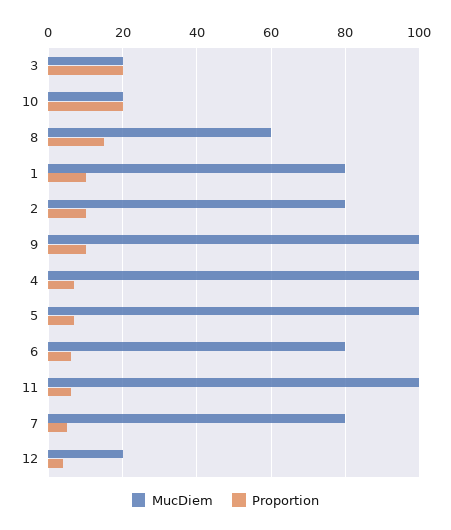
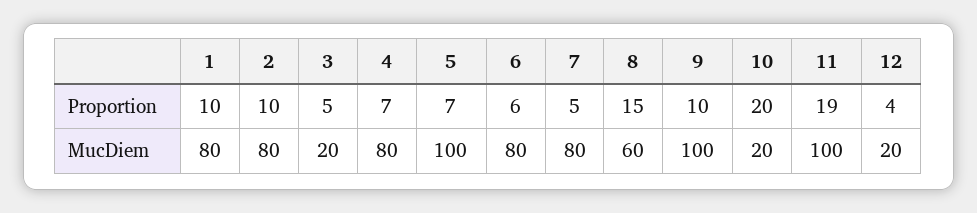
Proportion, 3: 20 -> 5
MucDiem, 4: 100 -> 80
Proportion, 11: 5 -> 19

